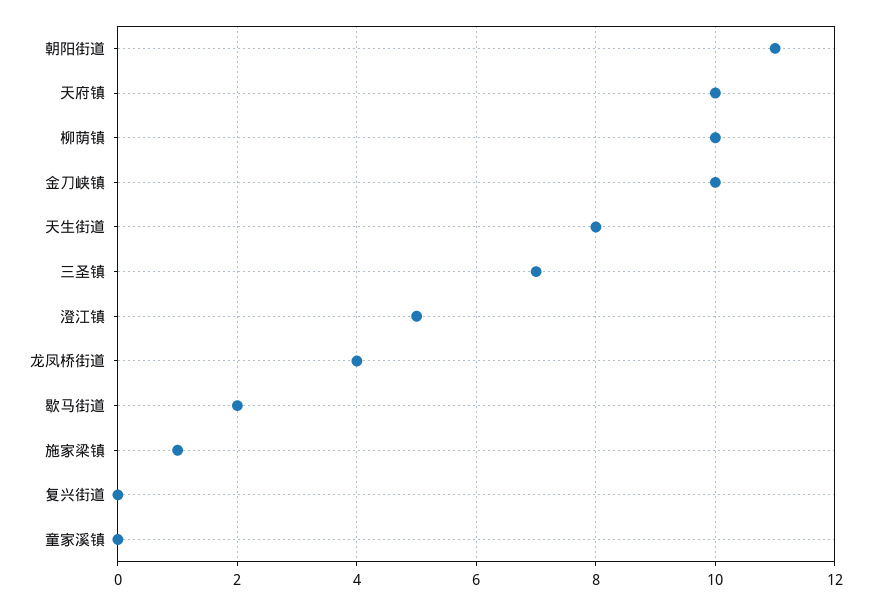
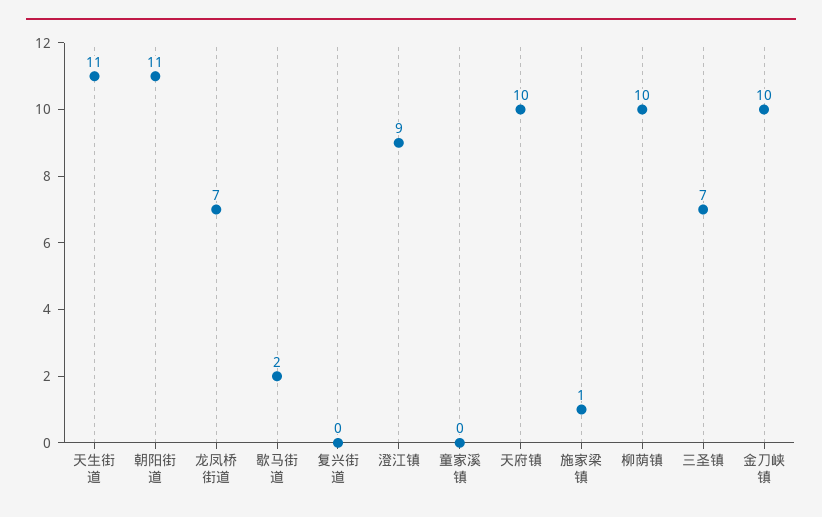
天生街道: 8 -> 11
澄江镇: 5 -> 9
龙凤桥街道: 4 -> 7

